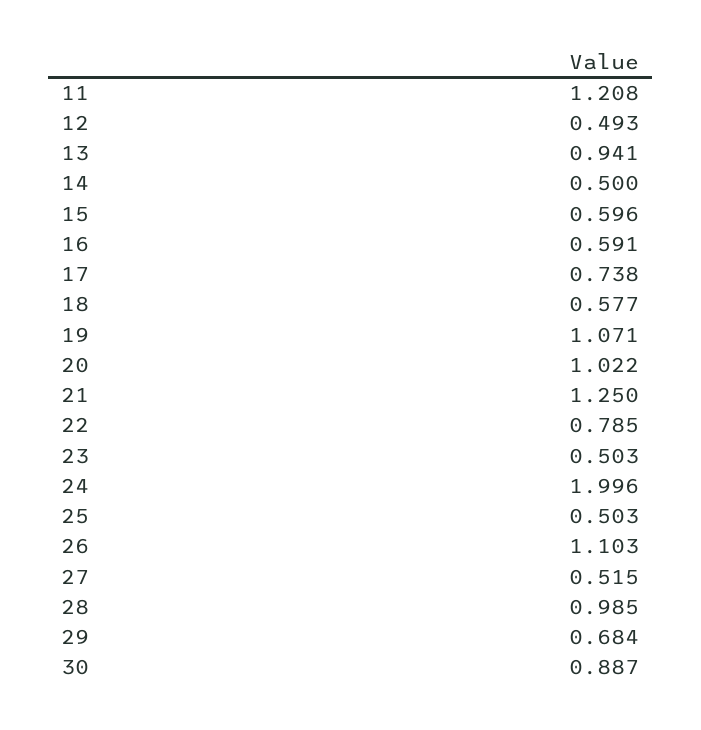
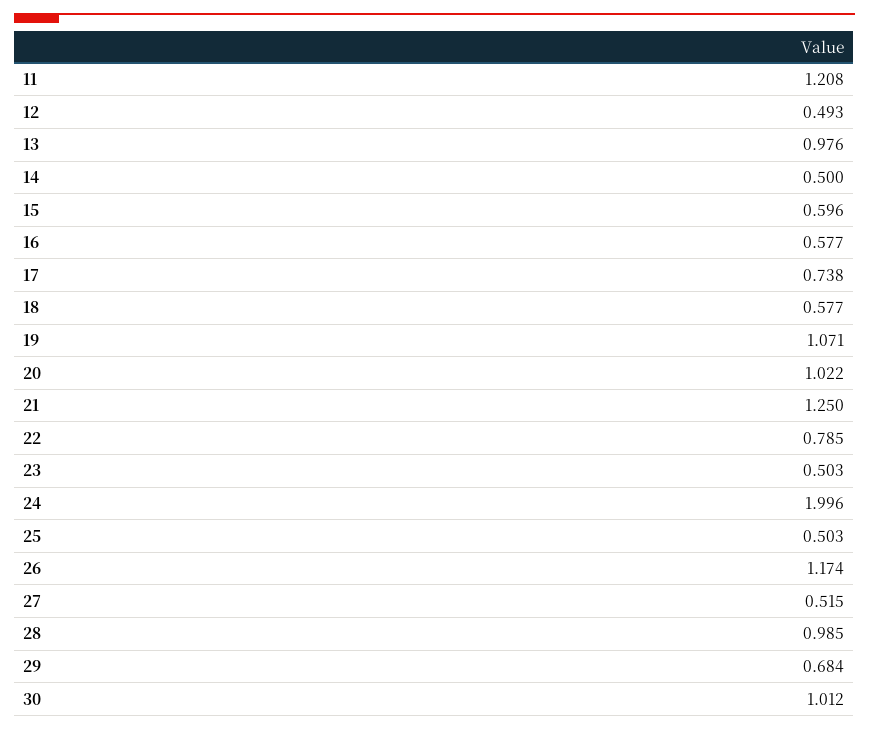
13: 0.941 -> 0.976
16: 0.591 -> 0.577
26: 1.103 -> 1.174
30: 0.887 -> 1.012

